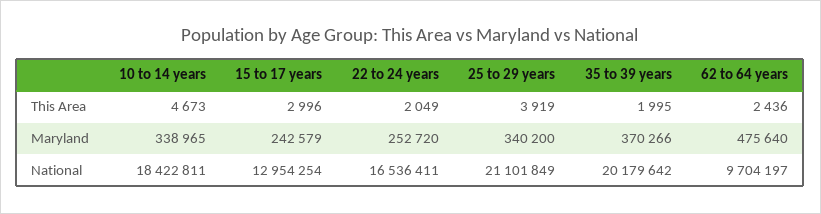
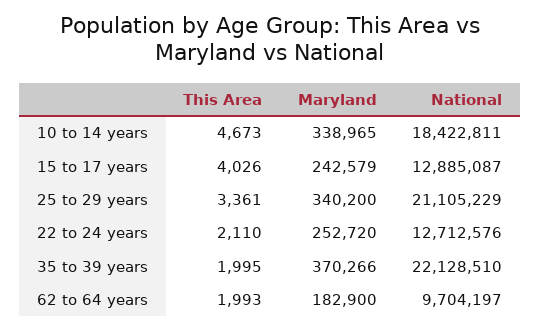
15 to 17 years, This Area: 2996 -> 4026
22 to 24 years, This Area: 2049 -> 2110
25 to 29 years, This Area: 3919 -> 3361
62 to 64 years, This Area: 2436 -> 1993
62 to 64 years, Maryland: 475640 -> 182900
15 to 17 years, National: 12954254 -> 12885087
22 to 24 years, National: 16536411 -> 12712576
25 to 29 years, National: 21101849 -> 21105229
35 to 39 years, National: 20179642 -> 22128510

